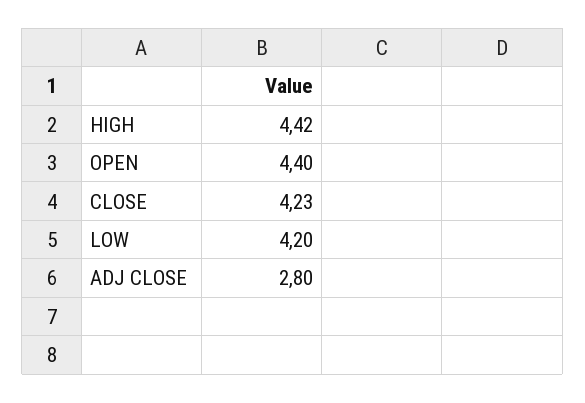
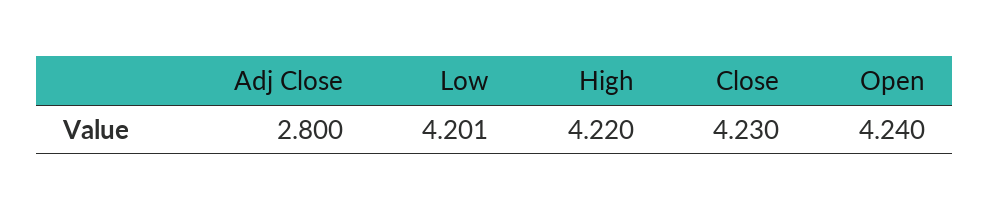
HIGH: 4.42 -> 4.22
OPEN: 4.4 -> 4.24
LOW: 4.2 -> 4.201

